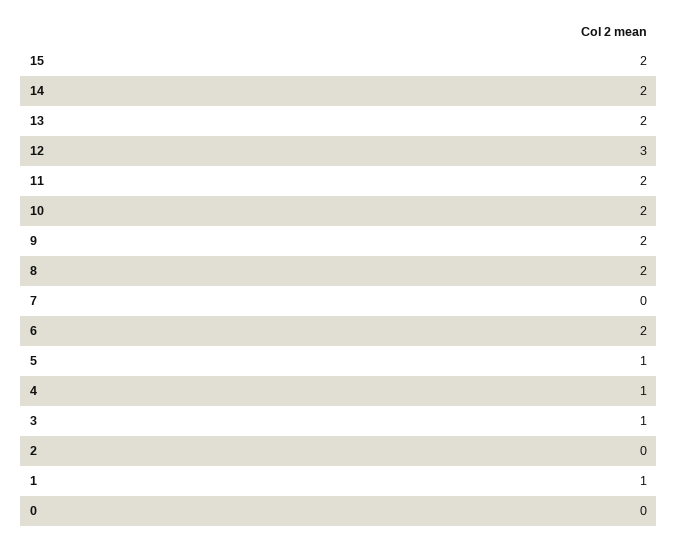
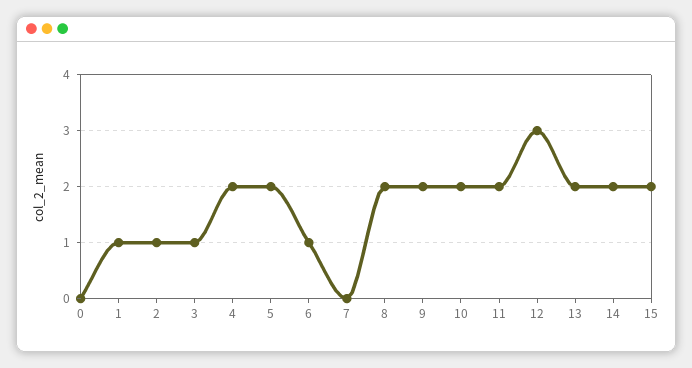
6: 2 -> 1
5: 1 -> 2
4: 1 -> 2
2: 0 -> 1

